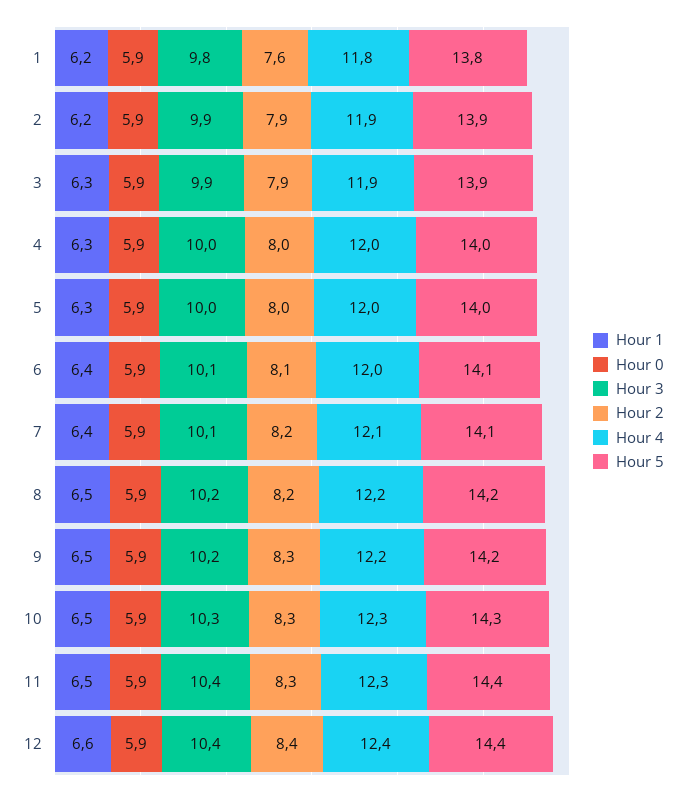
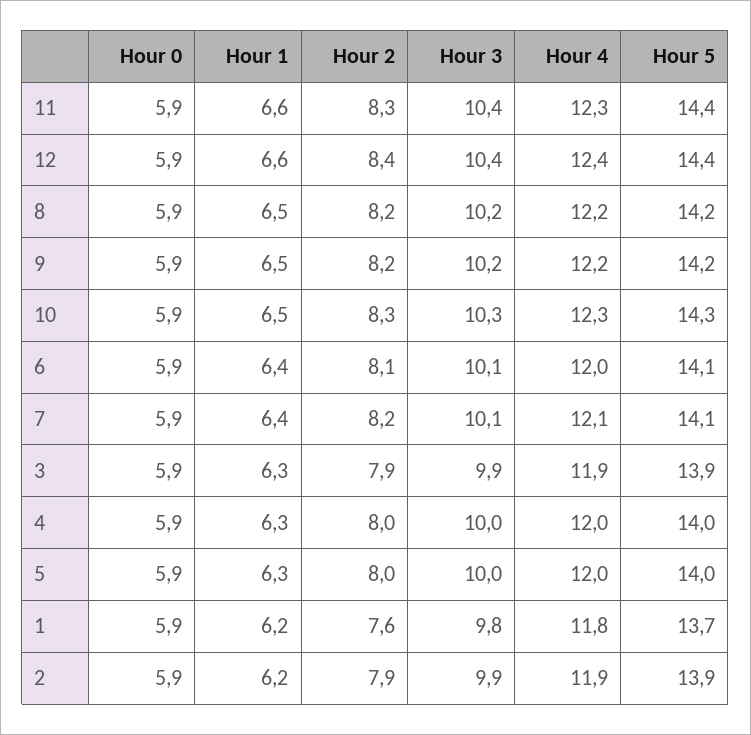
Hour 5, 1: 13.8 -> 13.7
Hour 2, 9: 8.3 -> 8.2
Hour 1, 11: 6.5 -> 6.6

